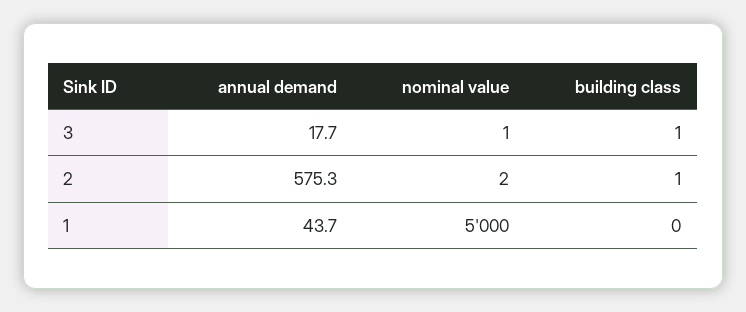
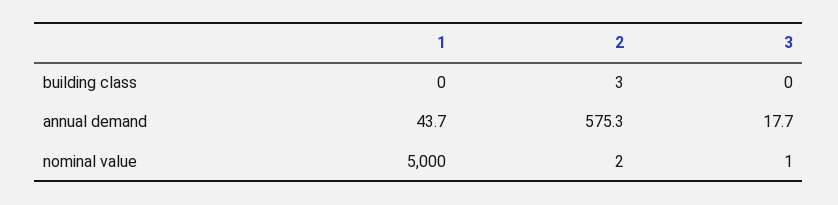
building class, 3: 1 -> 0
building class, 2: 1 -> 3

